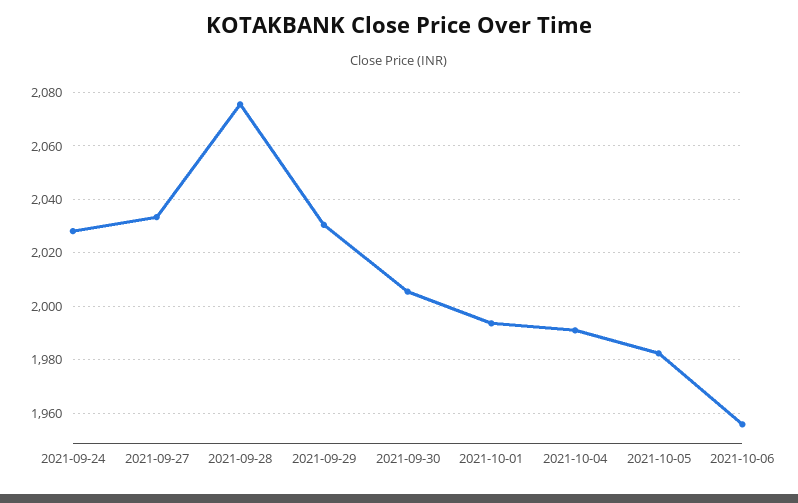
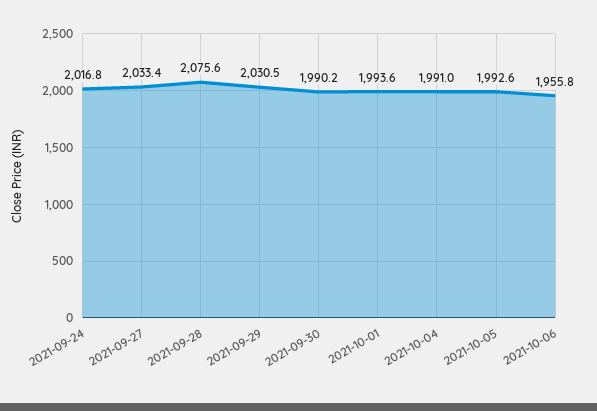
2021-09-24: 2027.5 -> 2016.8
2021-09-30: 2005 -> 1990.2
2021-10-05: 1982.5 -> 1992.6

